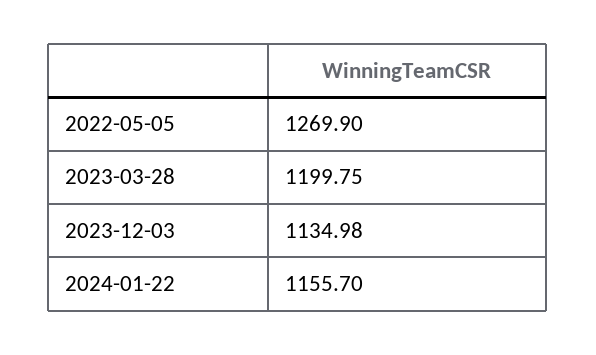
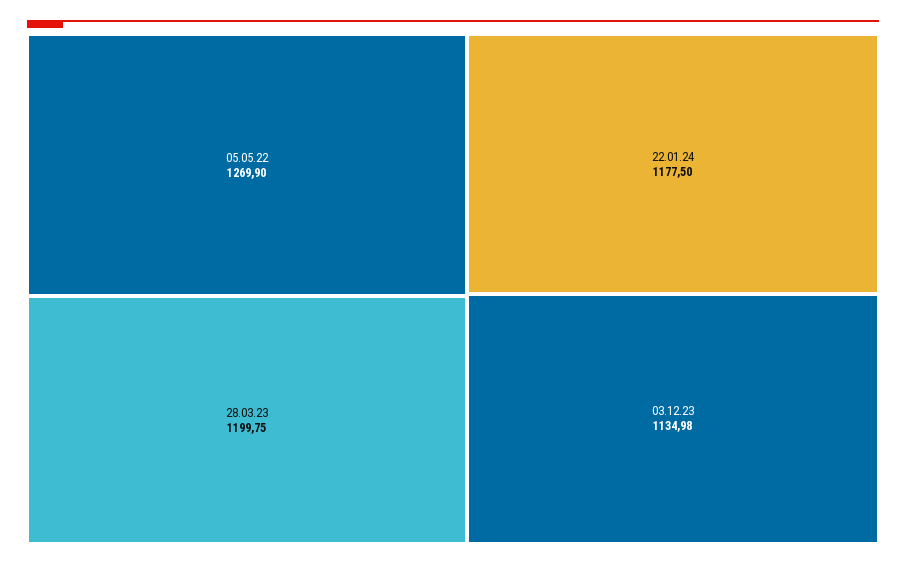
2024-01-22: 1155.7 -> 1177.5

